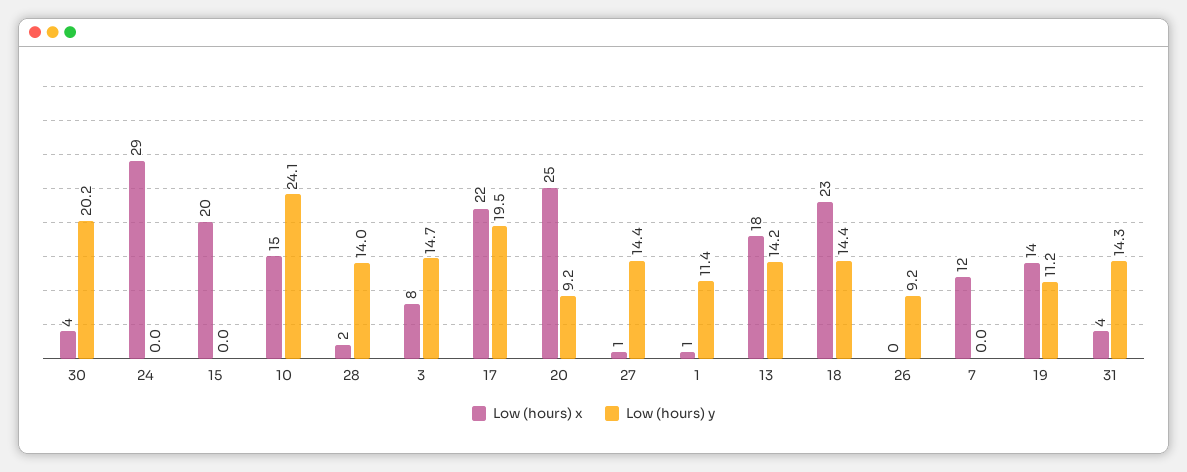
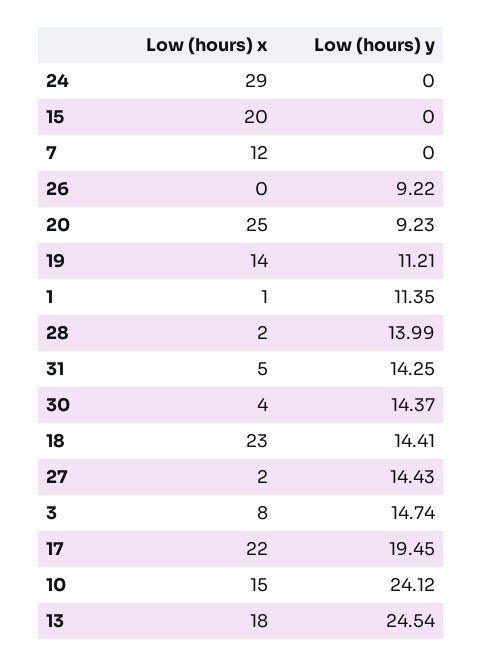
Low (hours) y, 30: 20.2 -> 14.37
Low (hours) x, 27: 1 -> 2
Low (hours) y, 13: 14.2 -> 24.54
Low (hours) x, 31: 4 -> 5

